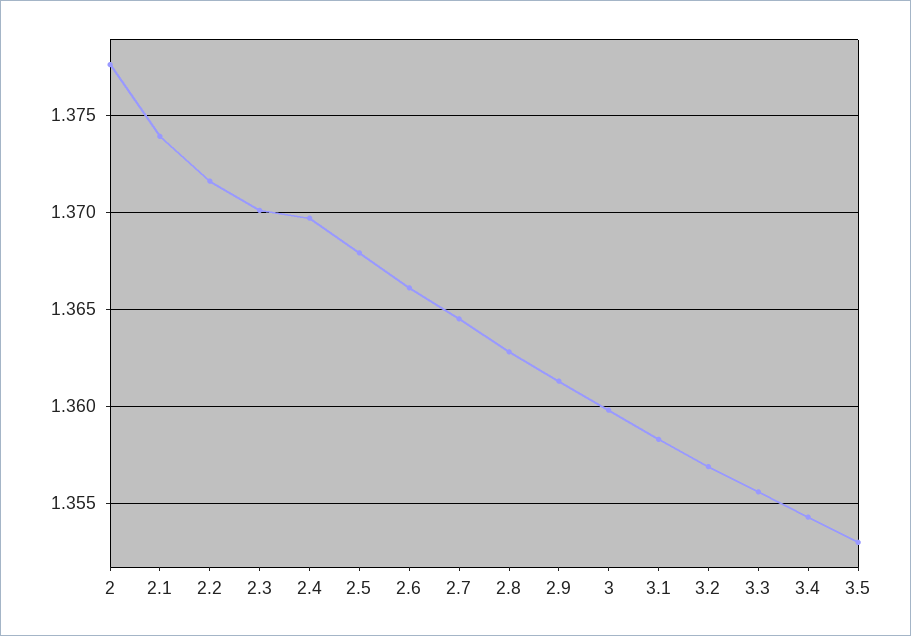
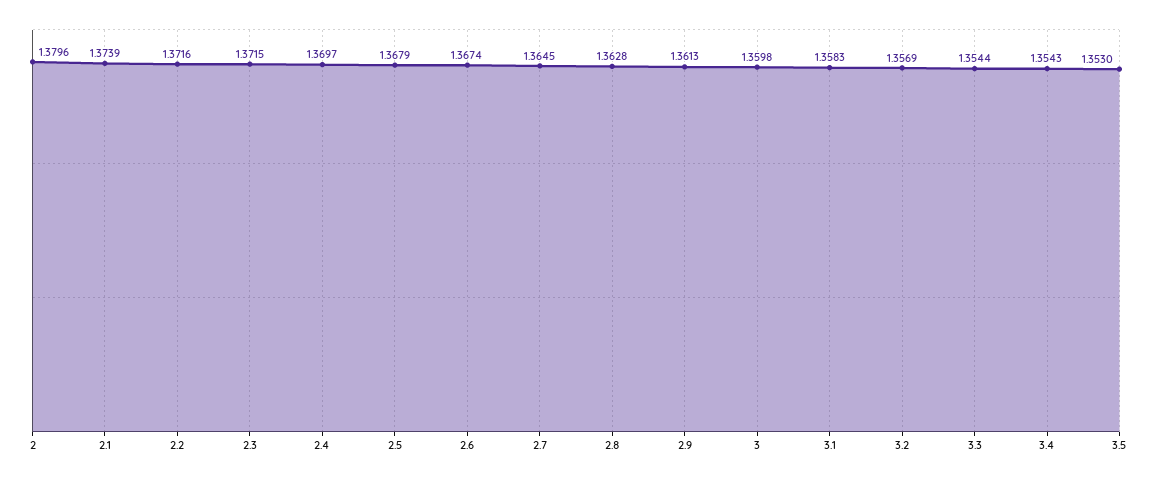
2: 1.3775 -> 1.3796
2.3: 1.37 -> 1.3715
2.6: 1.366 -> 1.3674
3.3: 1.3555 -> 1.3544

